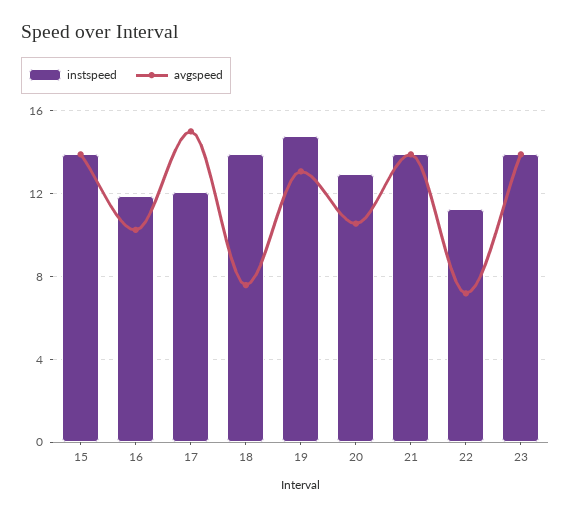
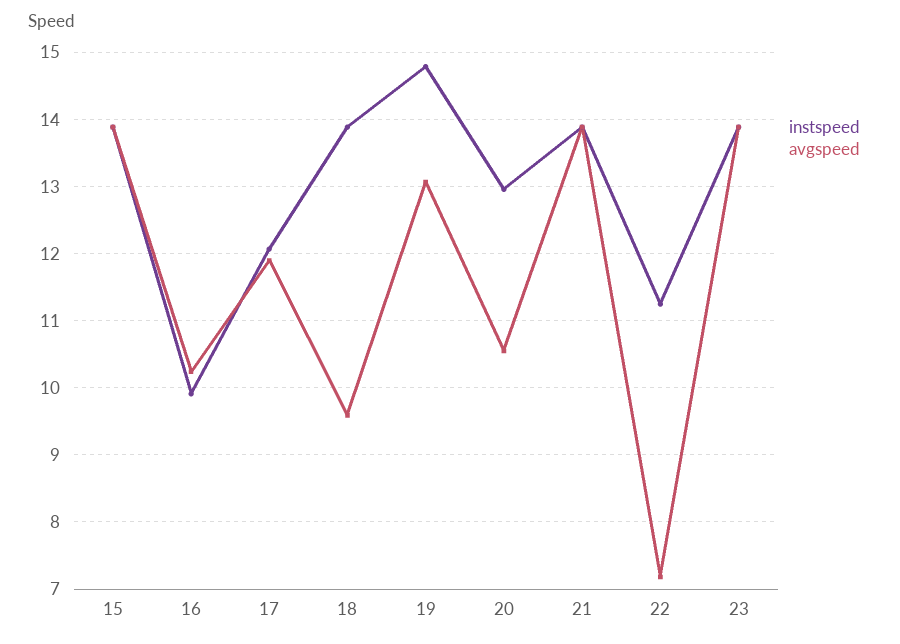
instspeed, 16: 12 -> 9.9
avgspeed, 17: 15 -> 11.9
avgspeed, 18: 7.5 -> 9.6

